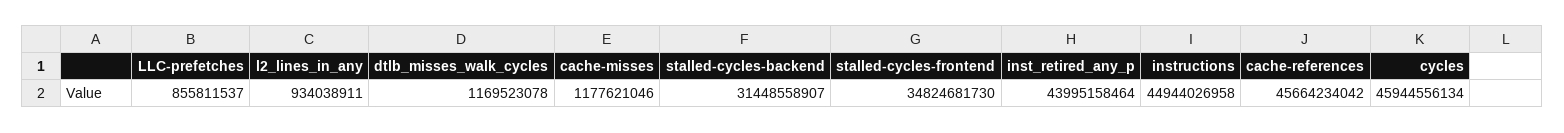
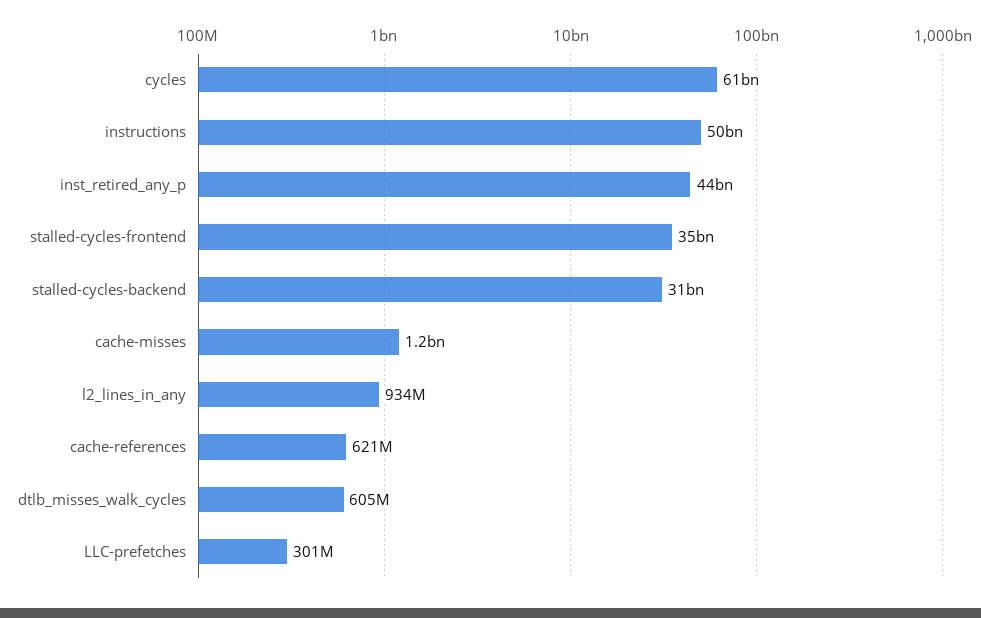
LLC-prefetches: 855811537 -> 301000000
dtlb_misses_walk_cycles: 1169523078 -> 605000000
instructions: 44944026958 -> 50000000000
cache-references: 45664234042 -> 621000000
cycles: 45944556134 -> 61000000000

